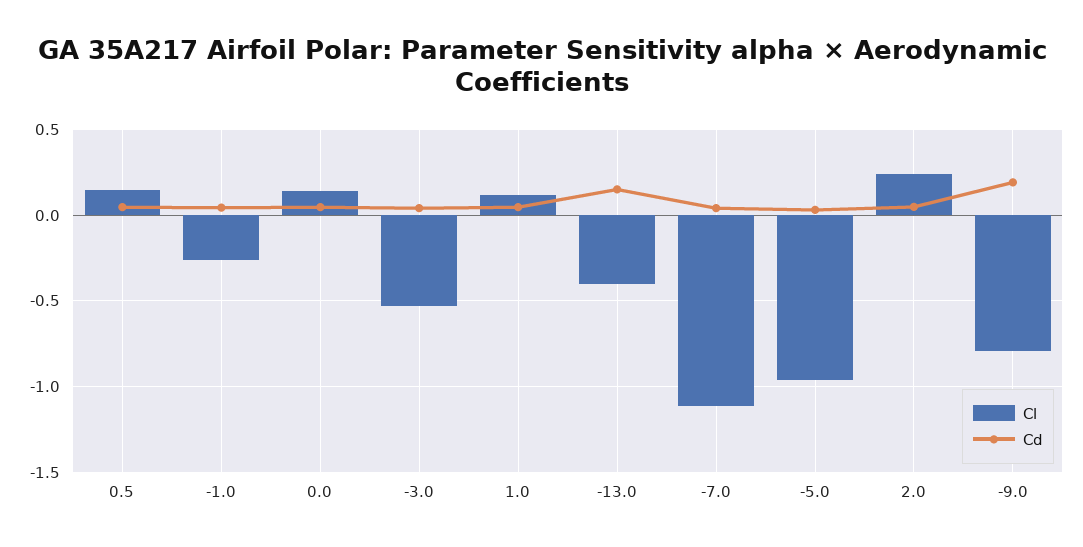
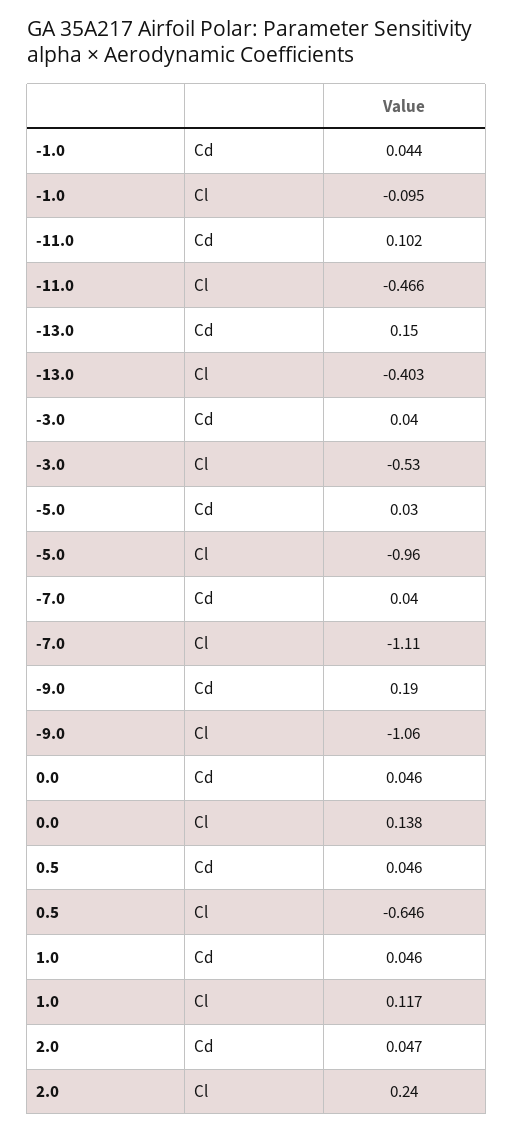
Cl, 0.5: 0.15 -> -0.646
Cl, -1.0: -0.25 -> -0.095
Cl, -9.0: -0.8 -> -1.06
Cd, -11.0: none -> 0.102
Cl, -11.0: none -> -0.466

